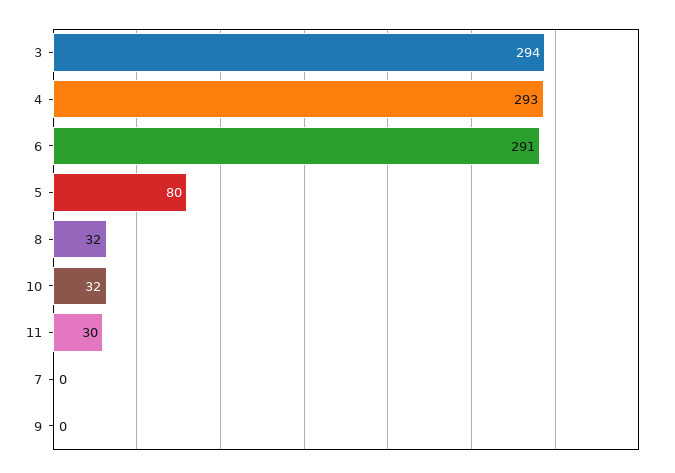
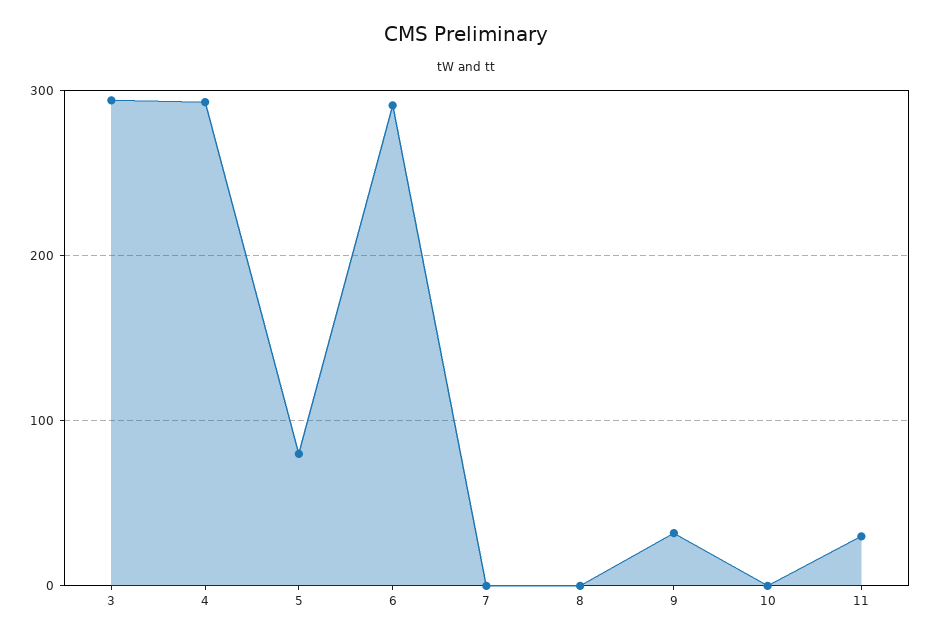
8: 32 -> 0
10: 32 -> 0
9: 0 -> 30

